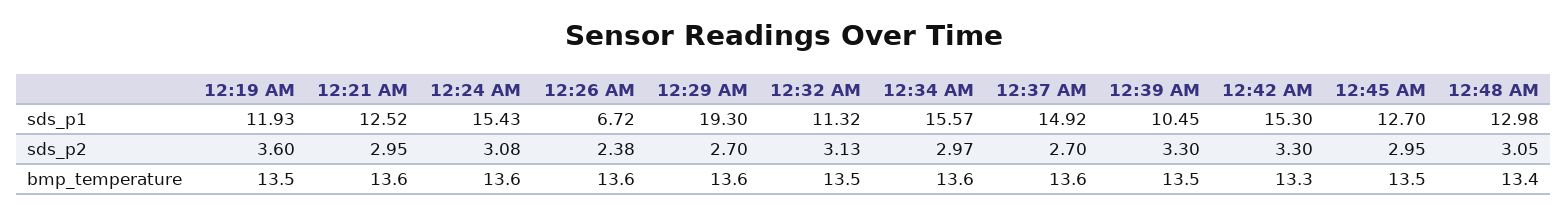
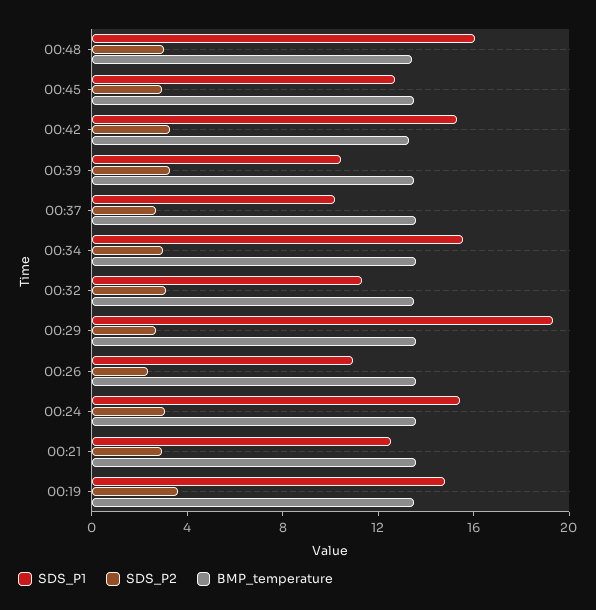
sds_p1, 12:19 AM: 11.93 -> 15
sds_p1, 12:26 AM: 6.72 -> 11
sds_p1, 12:37 AM: 14.92 -> 10
sds_p1, 12:48 AM: 12.98 -> 16

